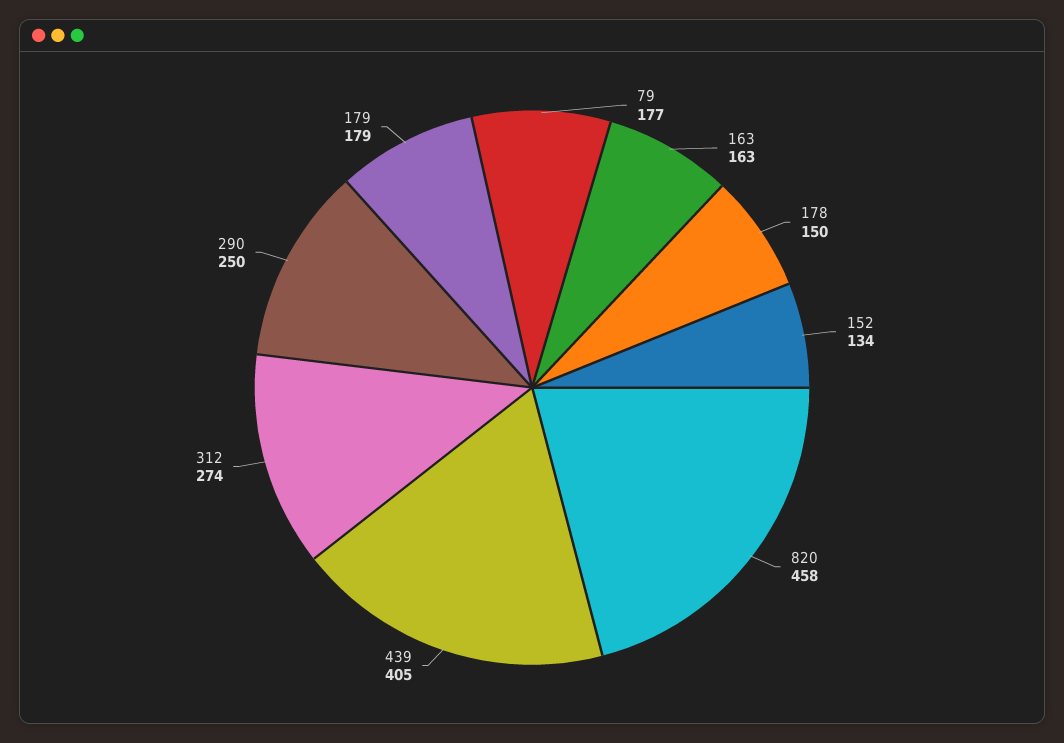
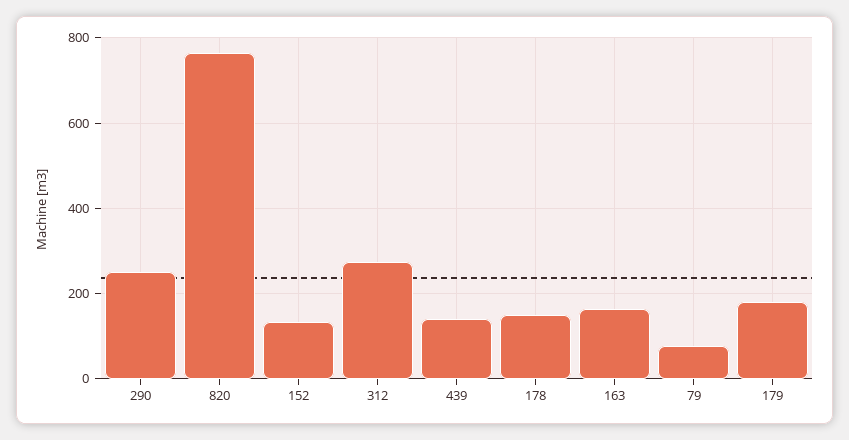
79: 177 -> 80
820: 458 -> 760
439: 405 -> 140

